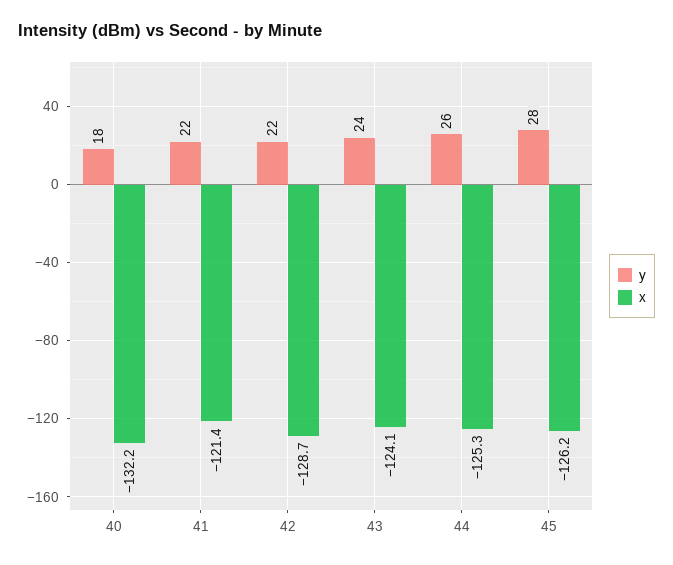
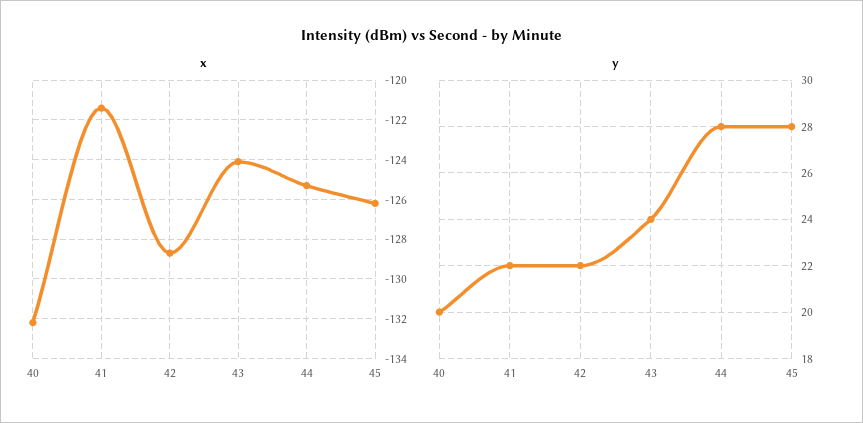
y, 40: 18 -> 20
y, 44: 26 -> 28

